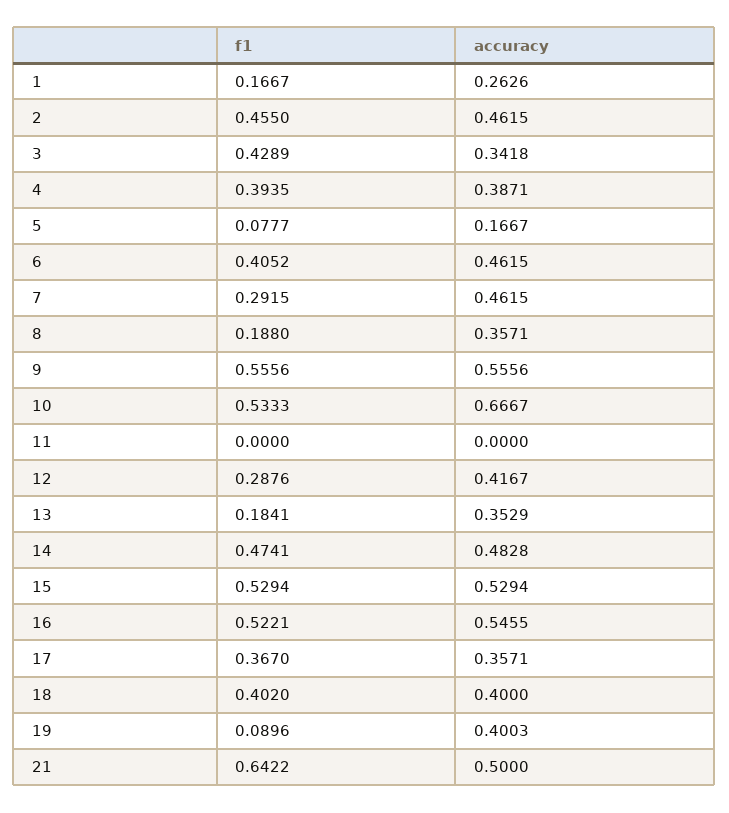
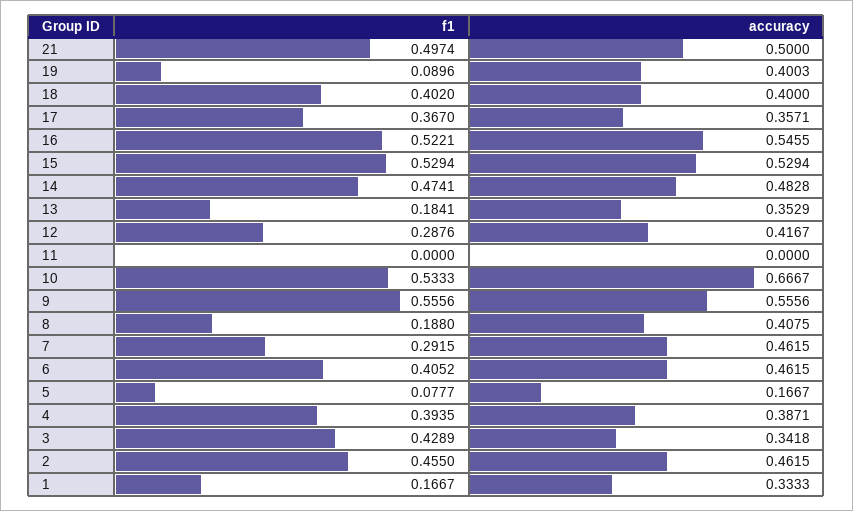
accuracy, 1: 0.2626 -> 0.3333
accuracy, 8: 0.3571 -> 0.4075
f1, 21: 0.6422 -> 0.4974

